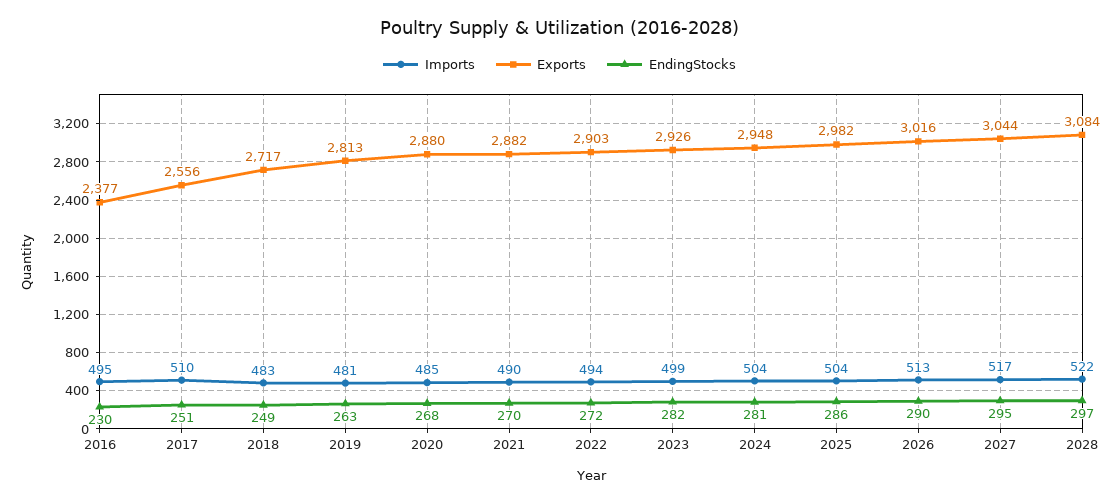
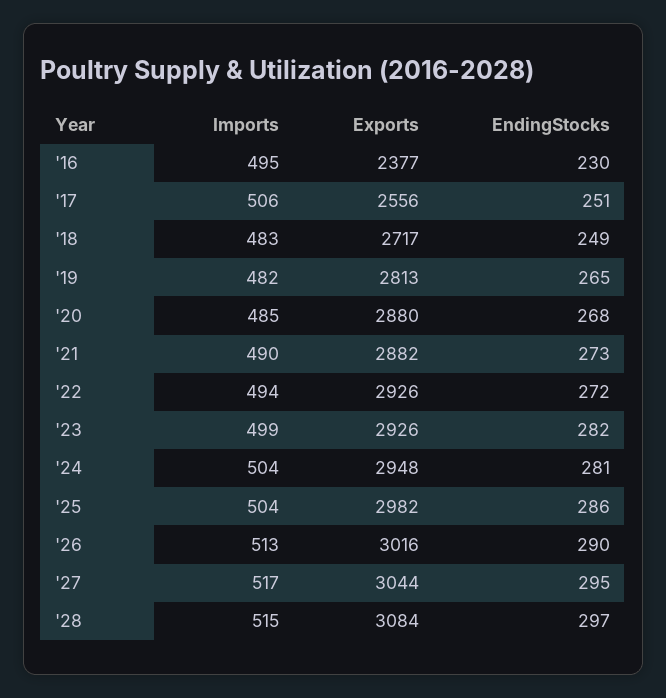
Imports, 2017: 510 -> 506
Imports, 2019: 481 -> 482
EndingStocks, 2019: 263 -> 265
EndingStocks, 2021: 270 -> 273
Exports, 2022: 2903 -> 2926
Imports, 2028: 522 -> 515

